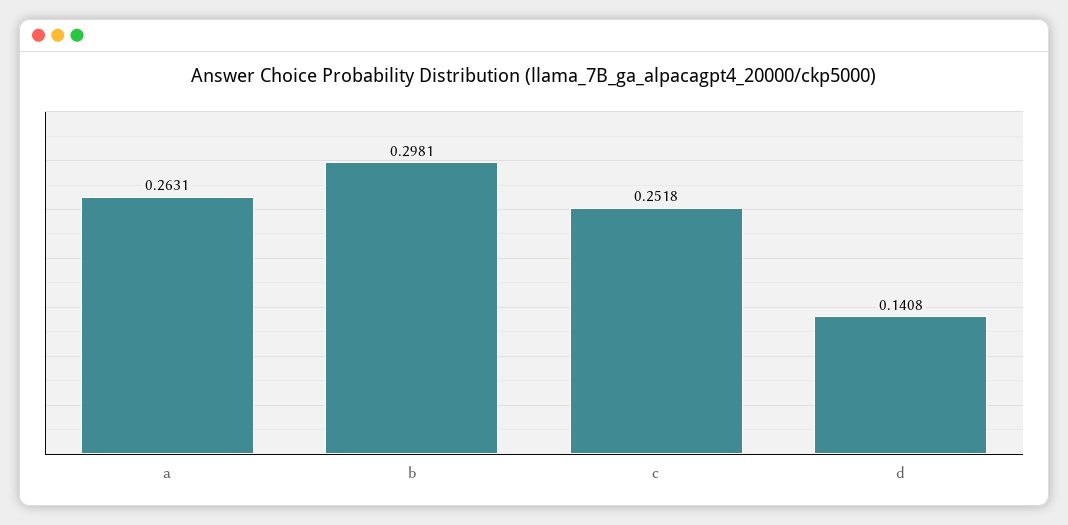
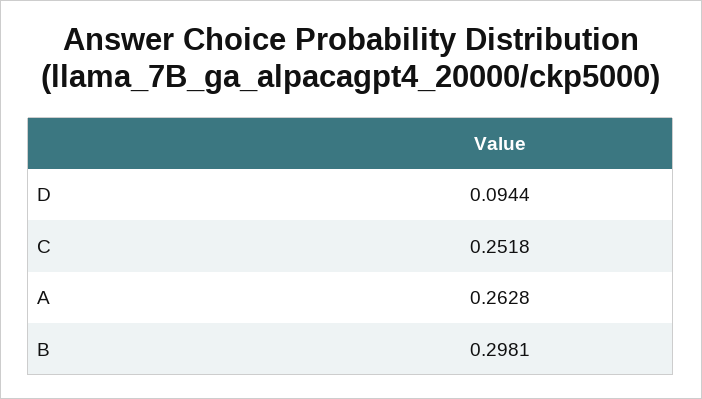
a: 0.2631 -> 0.2628
d: 0.1408 -> 0.0944

